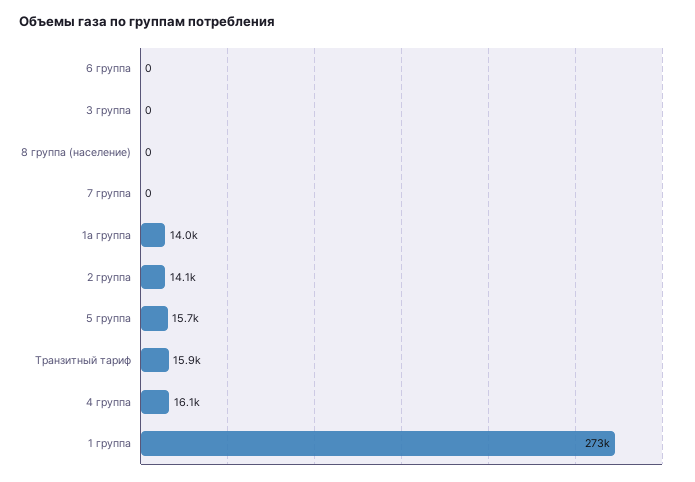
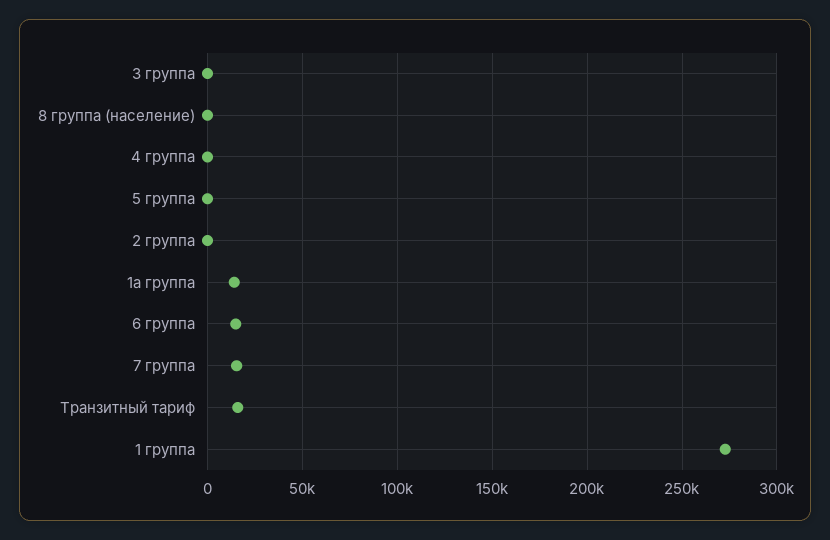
6 группа: 0 -> 15000
7 группа: 0 -> 15000
2 группа: 14100 -> 0
5 группа: 15700 -> 0
4 группа: 16100 -> 0

